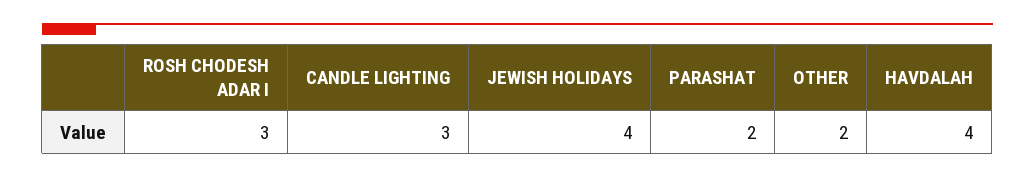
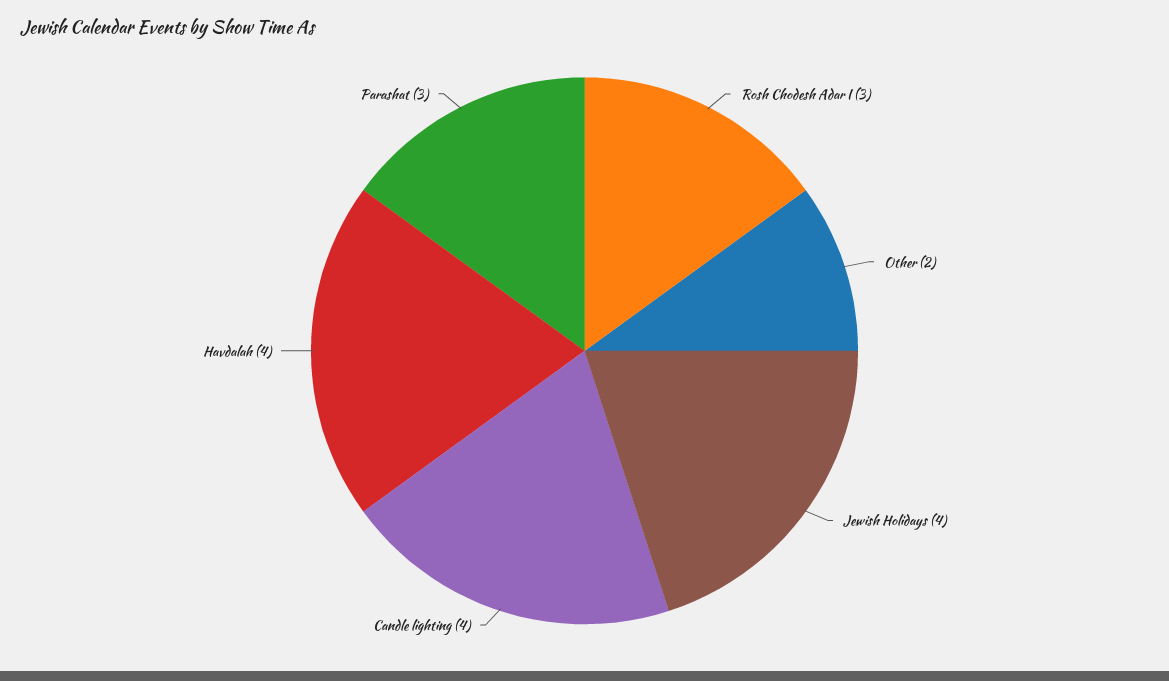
CANDLE LIGHTING: 3 -> 4
PARASHAT: 2 -> 3

